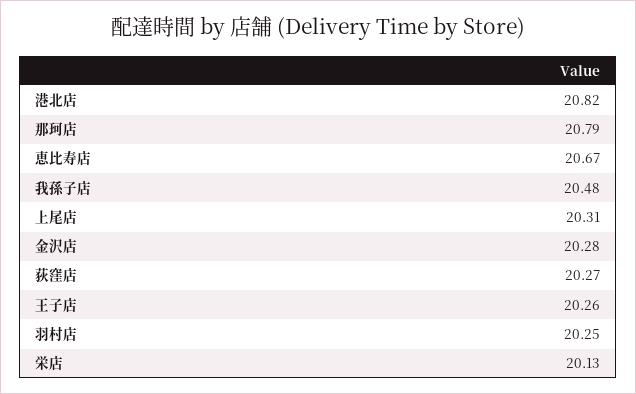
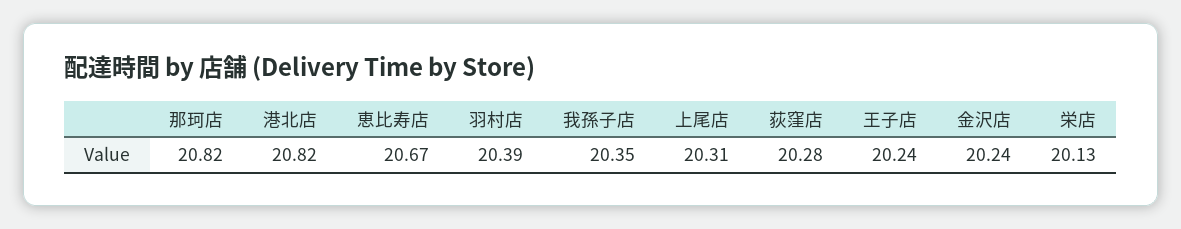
那珂店: 20.79 -> 20.82
我孫子店: 20.48 -> 20.35
金沢店: 20.28 -> 20.24
荻窪店: 20.27 -> 20.28
王子店: 20.26 -> 20.24
羽村店: 20.25 -> 20.39

